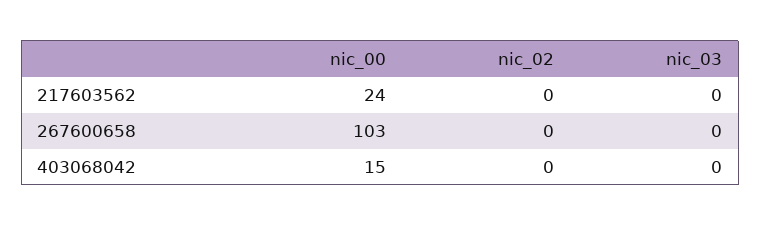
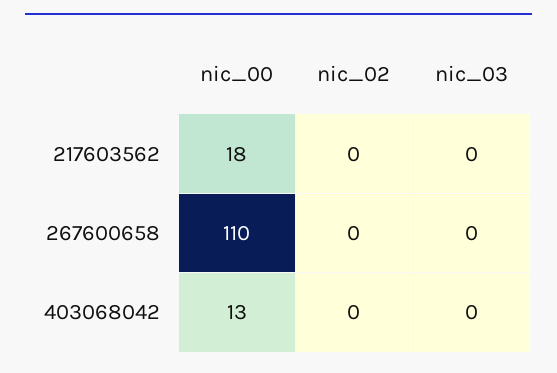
nic_00, 217603562: 24 -> 18
nic_00, 267600658: 103 -> 110
nic_00, 403068042: 15 -> 13

